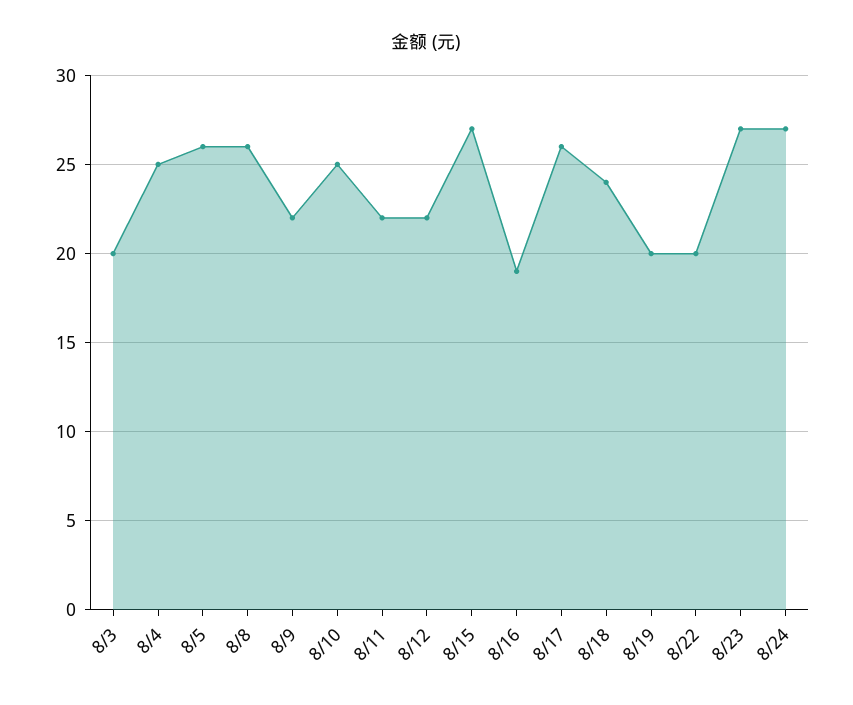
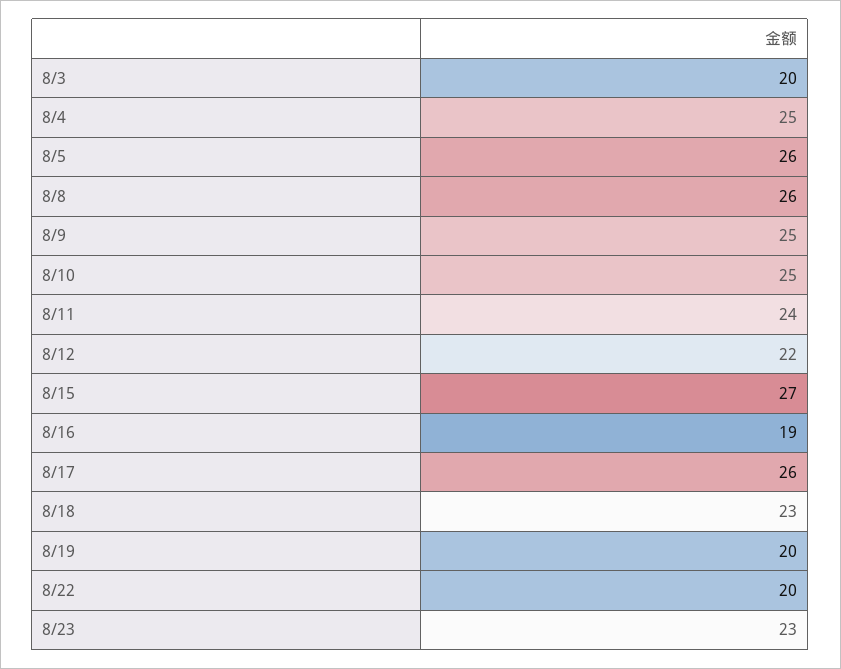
8/9: 22 -> 25
8/11: 22 -> 24
8/18: 24 -> 23
8/23: 27 -> 23
8/24: 27 -> none

